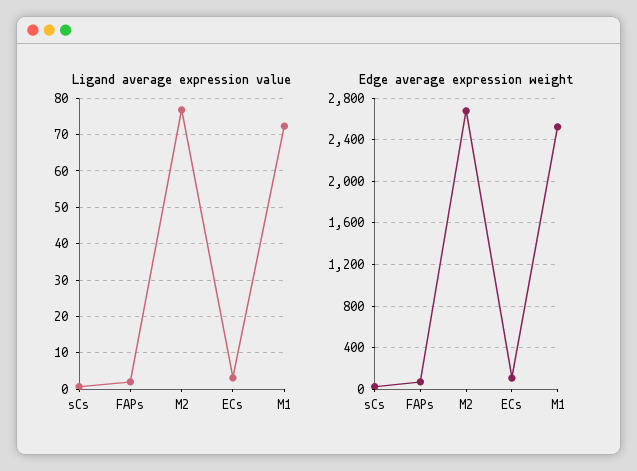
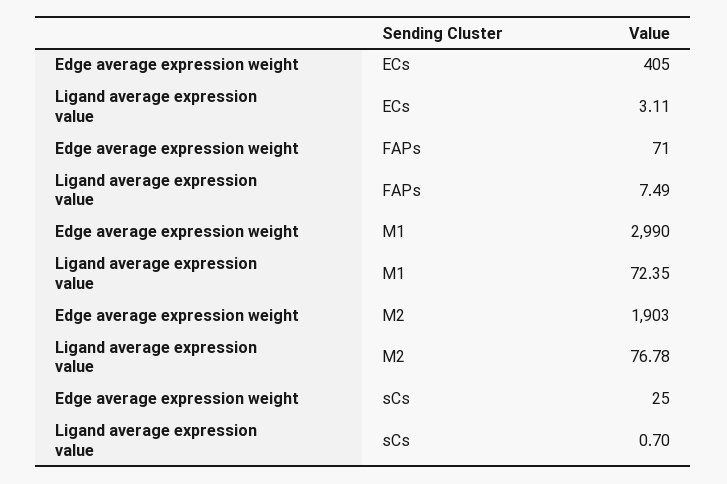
Ligand average expression value, FAPs: 2 -> 7.49
Edge average expression weight, M2: 2700 -> 1903
Edge average expression weight, ECs: 100 -> 405
Edge average expression weight, M1: 2500 -> 2990

